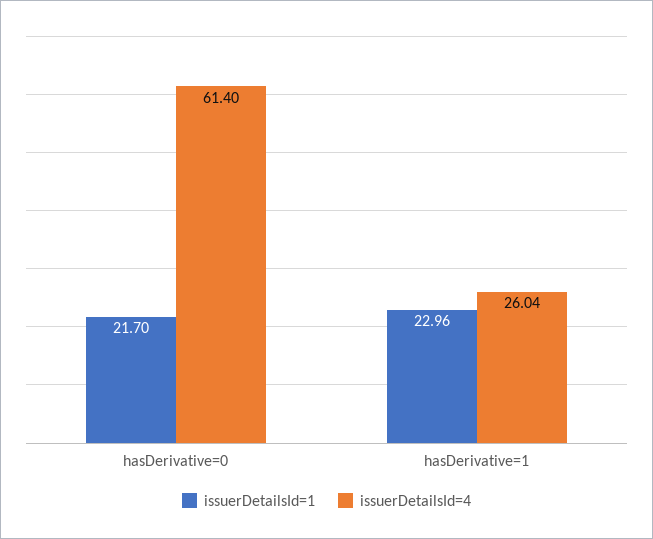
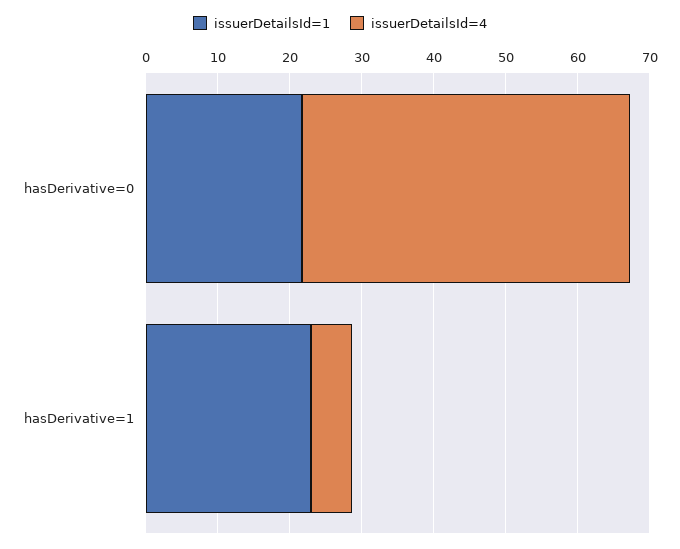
issuerDetailsId=4, hasDerivative=0: 61.4 -> 46
issuerDetailsId=4, hasDerivative=1: 26.04 -> 6

